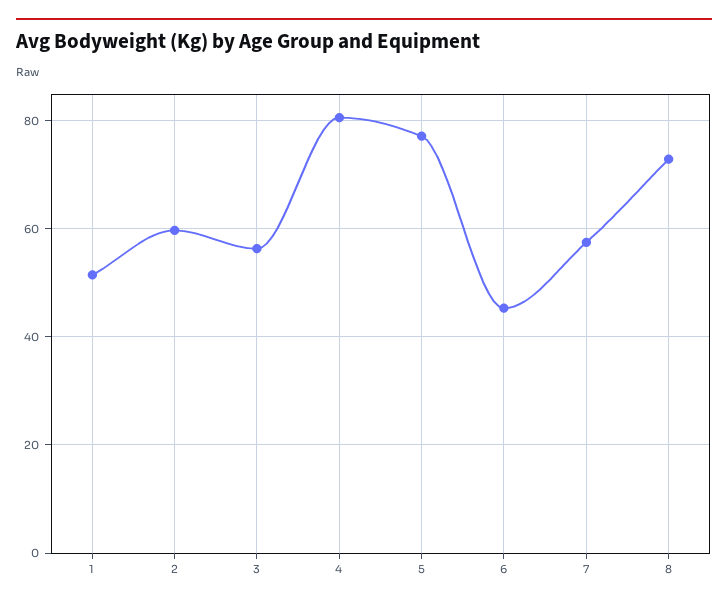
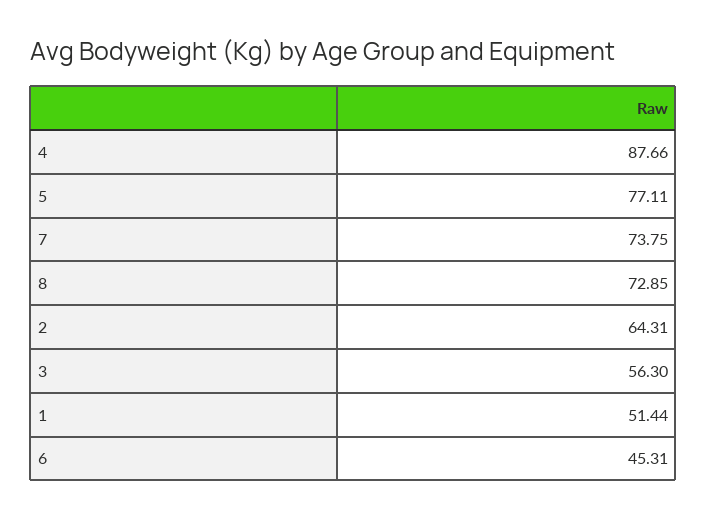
2: 60 -> 64.31
4: 80 -> 87.66
7: 58 -> 73.75

